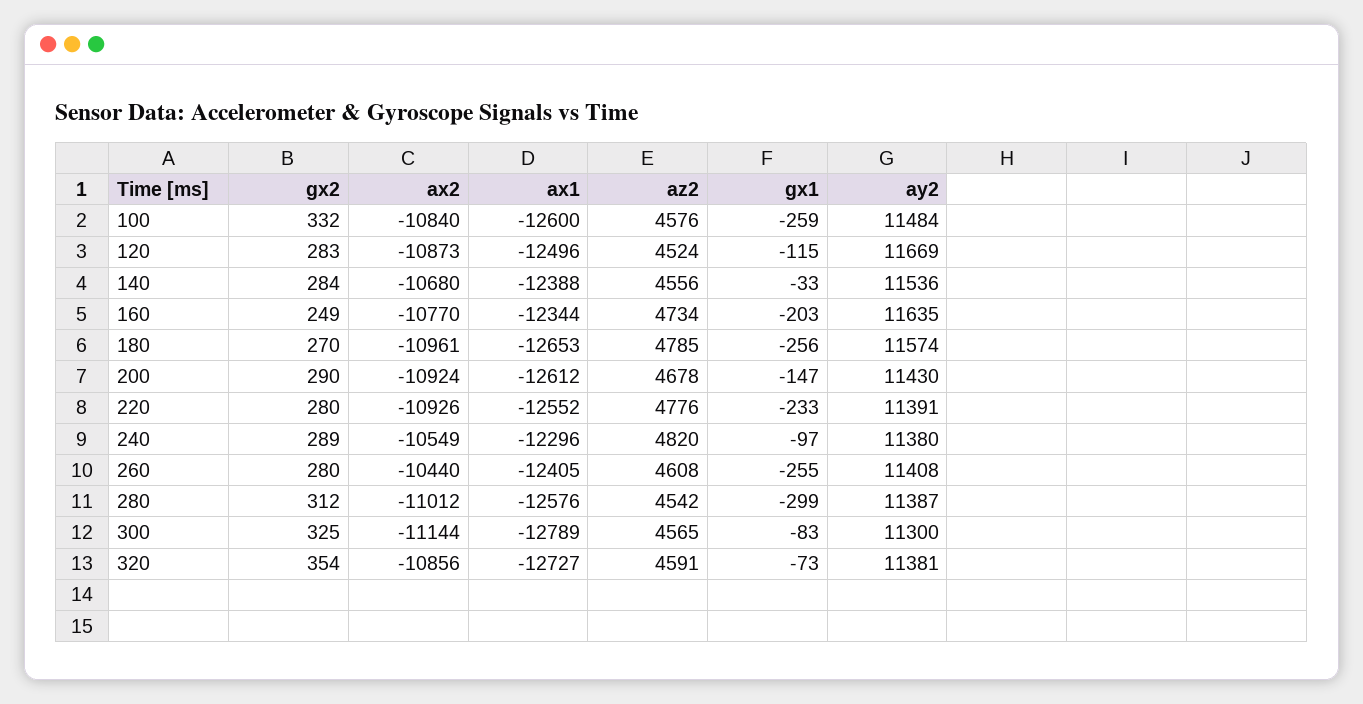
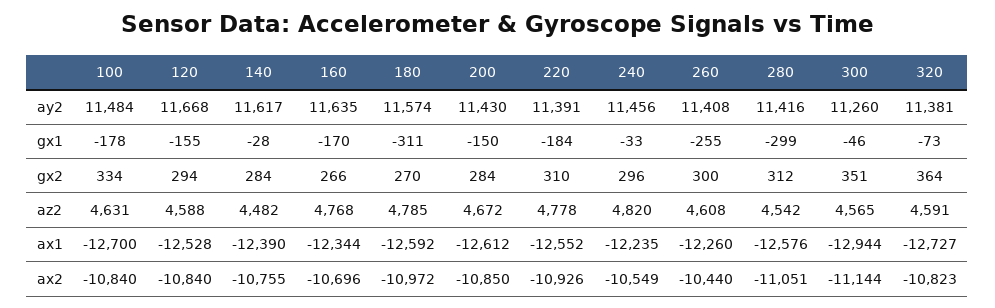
gx2, 100: 332 -> 334
ax1, 100: -12600 -> -12700
az2, 100: 4576 -> 4631
gx1, 100: -259 -> -178
gx2, 120: 283 -> 294
ax2, 120: -10873 -> -10840
ax1, 120: -12496 -> -12528
az2, 120: 4524 -> 4588
gx1, 120: -115 -> -155
ay2, 120: 11669 -> 11668
ax2, 140: -10680 -> -10755
ax1, 140: -12388 -> -12390
az2, 140: 4556 -> 4482
gx1, 140: -33 -> -28
ay2, 140: 11536 -> 11617
gx2, 160: 249 -> 266
ax2, 160: -10770 -> -10696
az2, 160: 4734 -> 4768
gx1, 160: -203 -> -170
ax2, 180: -10961 -> -10972
ax1, 180: -12653 -> -12592
gx1, 180: -256 -> -311
gx2, 200: 290 -> 284
ax2, 200: -10924 -> -10850
az2, 200: 4678 -> 4672
gx1, 200: -147 -> -150
gx2, 220: 280 -> 310
az2, 220: 4776 -> 4778
gx1, 220: -233 -> -184
gx2, 240: 289 -> 296
ax1, 240: -12296 -> -12235
gx1, 240: -97 -> -33
ay2, 240: 11380 -> 11456
gx2, 260: 280 -> 300
ax1, 260: -12405 -> -12260
ax2, 280: -11012 -> -11051
ay2, 280: 11387 -> 11416
gx2, 300: 325 -> 351
ax1, 300: -12789 -> -12944
gx1, 300: -83 -> -46
ay2, 300: 11300 -> 11260
gx2, 320: 354 -> 364
ax2, 320: -10856 -> -10823

